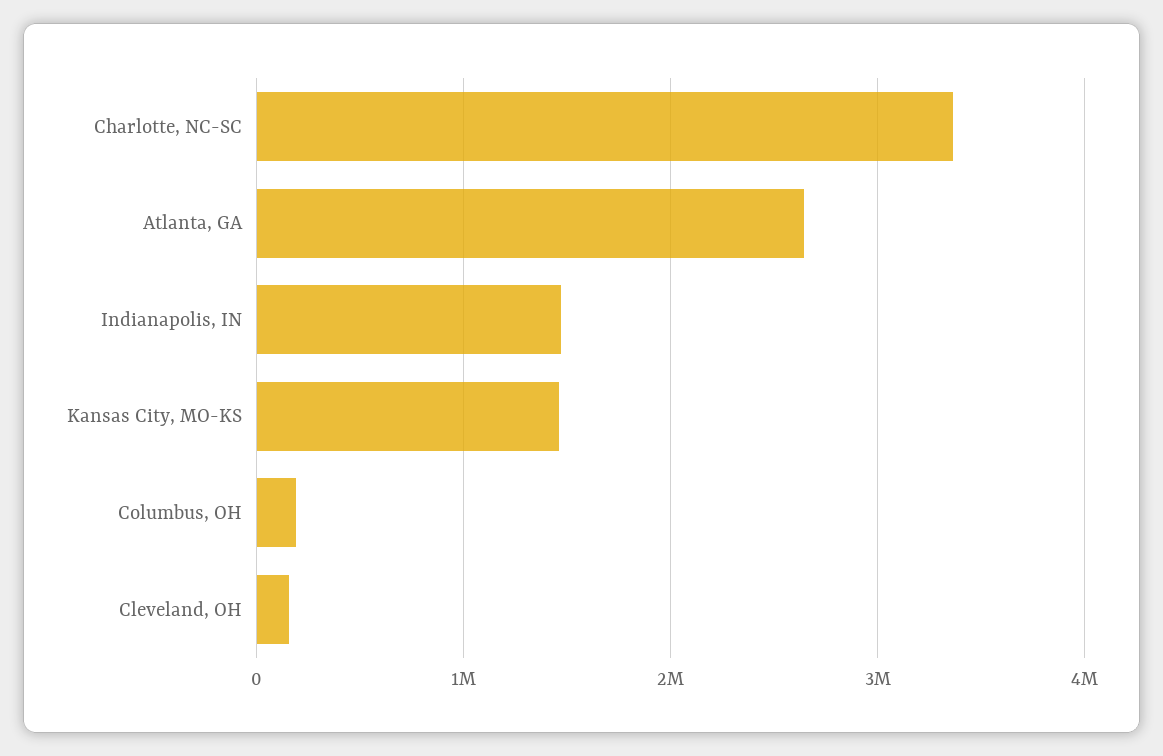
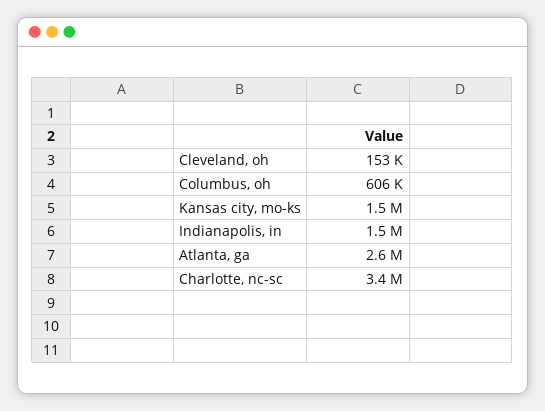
Columbus, OH: 200000 -> 606000

